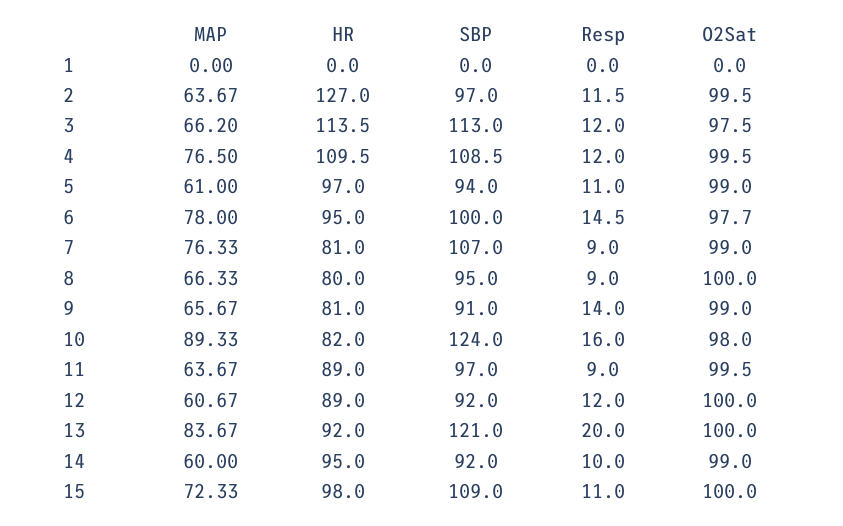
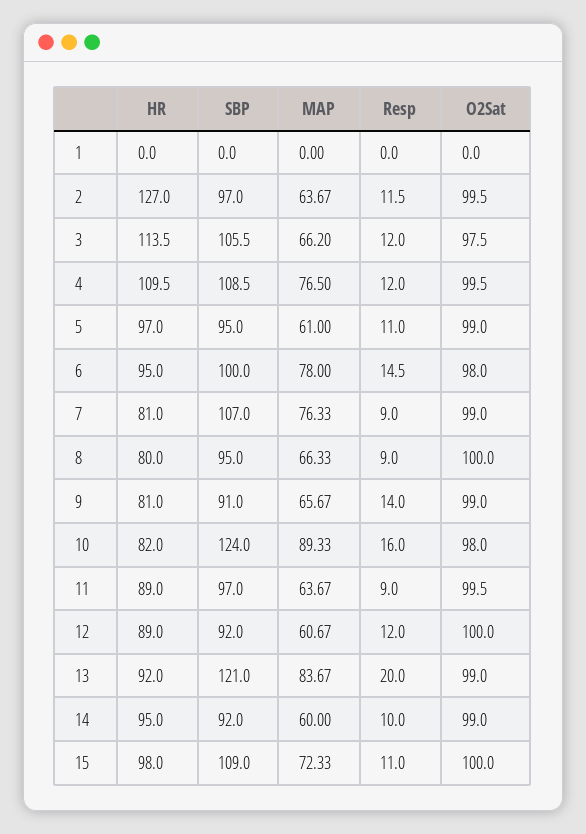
SBP, 3: 113 -> 105.5
SBP, 5: 94 -> 95
O2Sat, 6: 97.7 -> 98
O2Sat, 13: 100 -> 99

